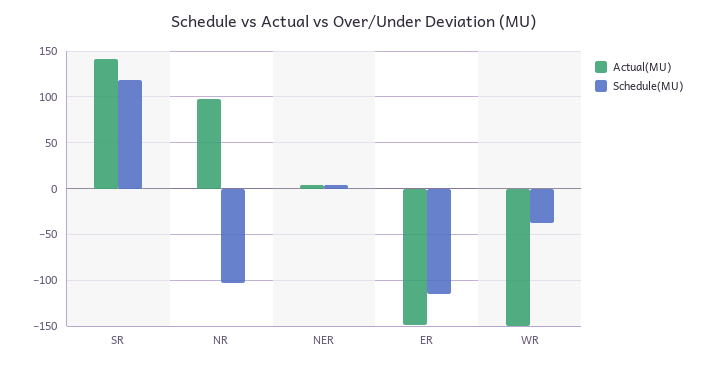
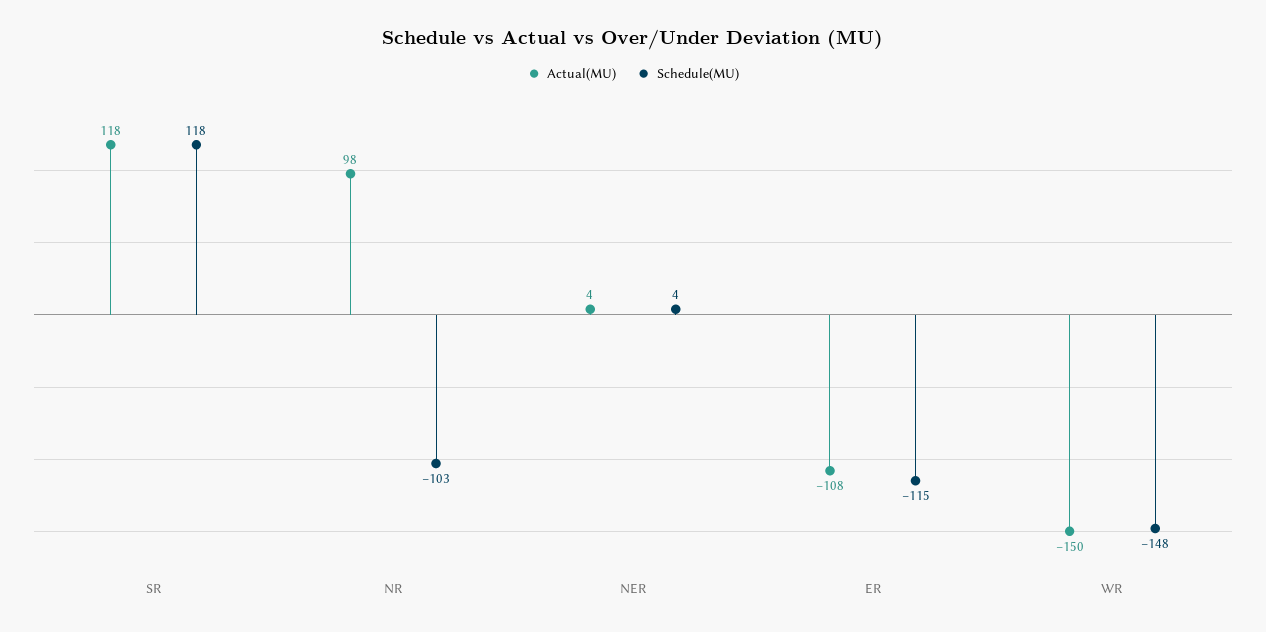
Actual(MU), SR: 140 -> 118
Actual(MU), ER: -150 -> -108
Schedule(MU), WR: -40 -> -148

